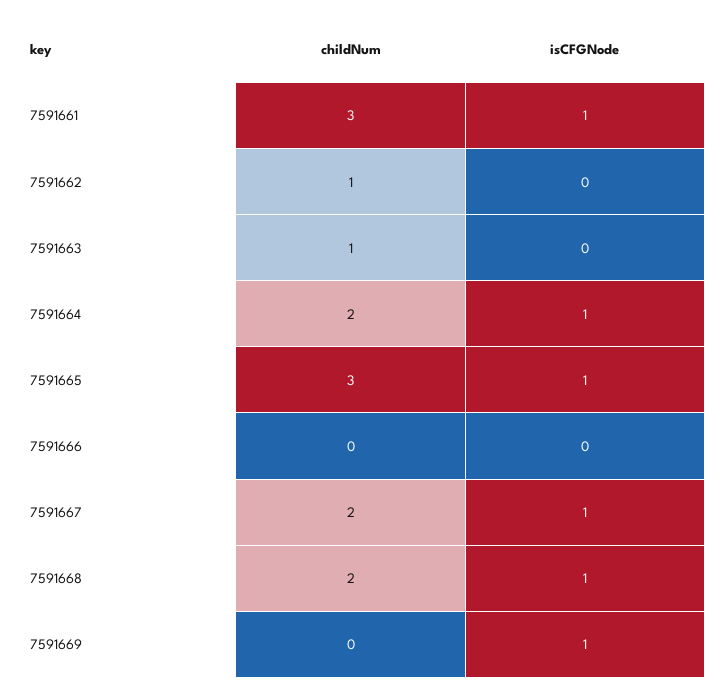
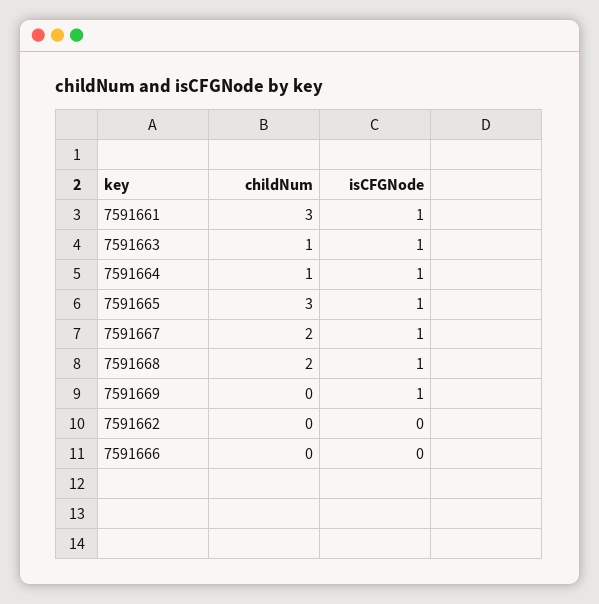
childNum, 7591662: 1 -> 0
isCFGNode, 7591663: 0 -> 1
childNum, 7591664: 2 -> 1

